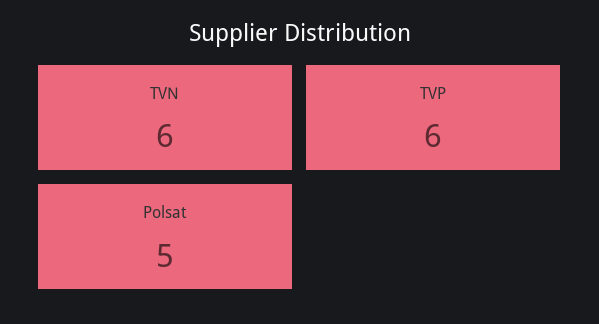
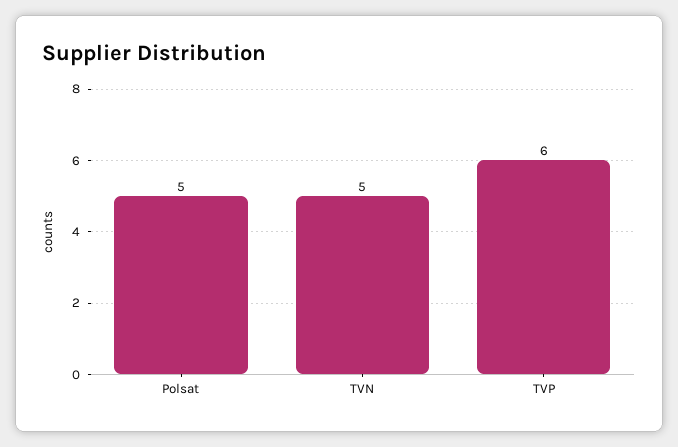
TVN: 6 -> 5

